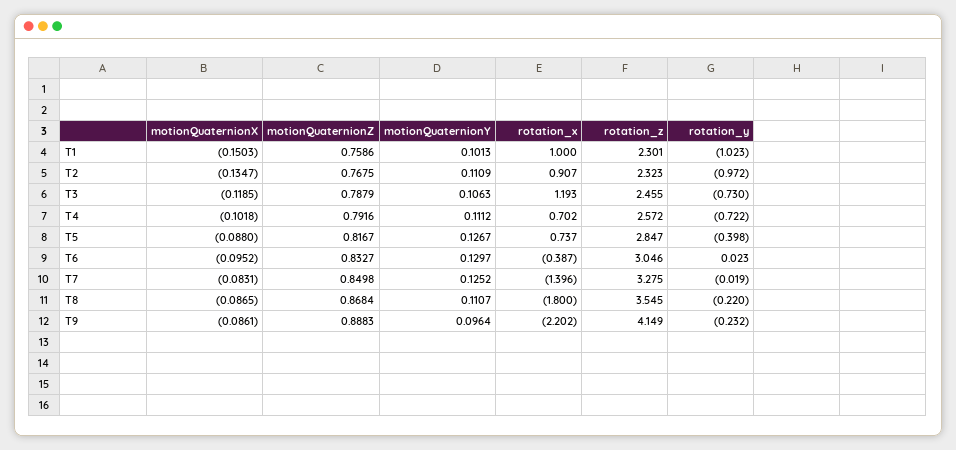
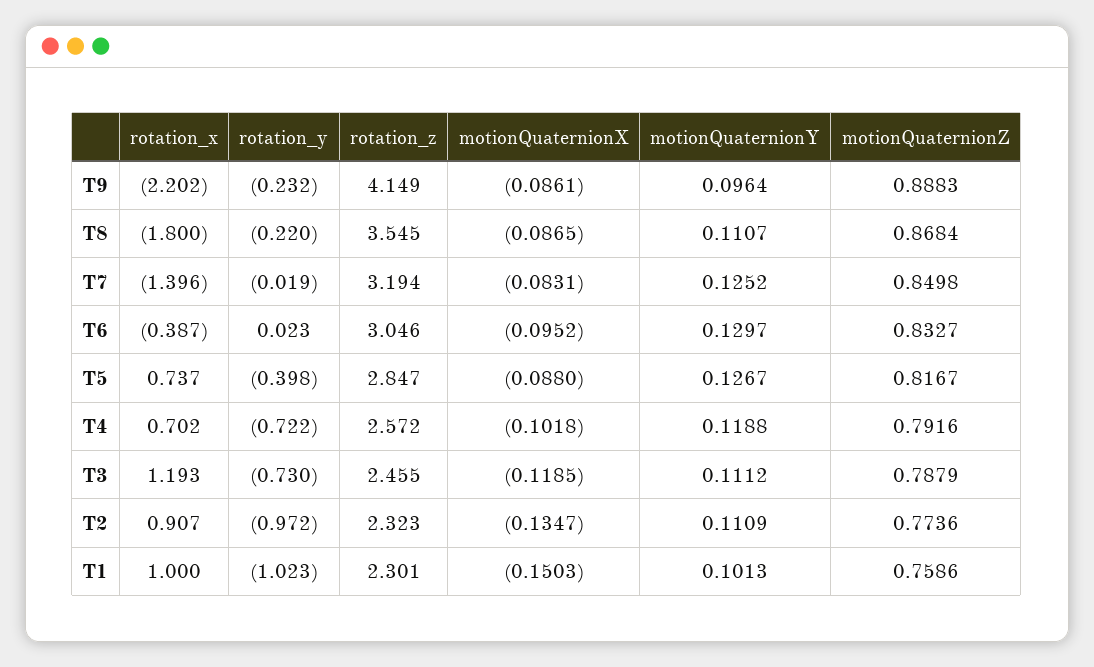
motionQuaternionZ, T2: 0.7675 -> 0.7736
motionQuaternionY, T3: 0.1063 -> 0.1112
motionQuaternionY, T4: 0.1112 -> 0.1188
rotation_z, T7: 3.275 -> 3.194

